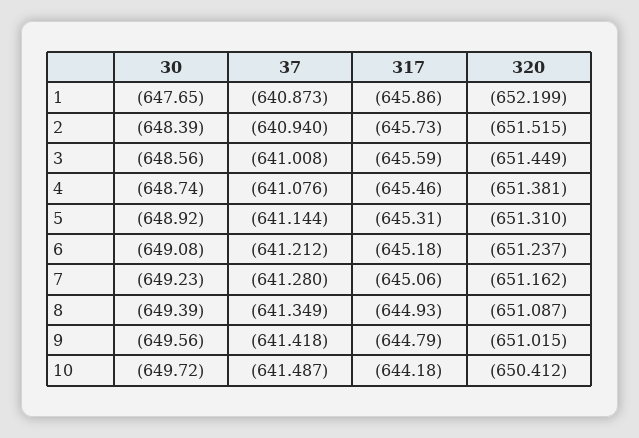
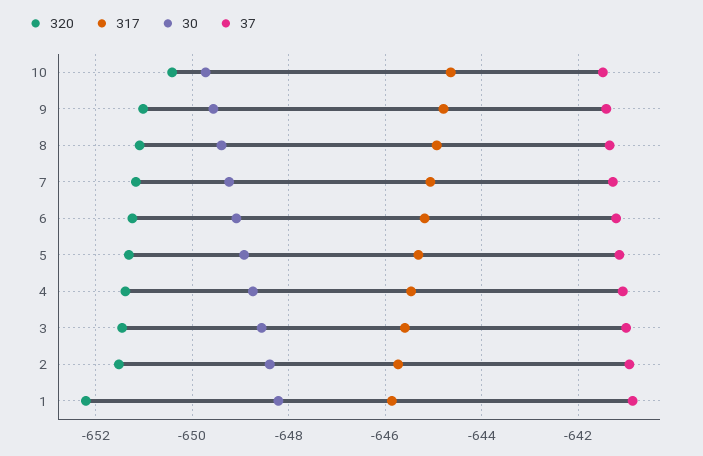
30, 1: -647.65 -> -648.2
317, 10: -644.18 -> -644.6

